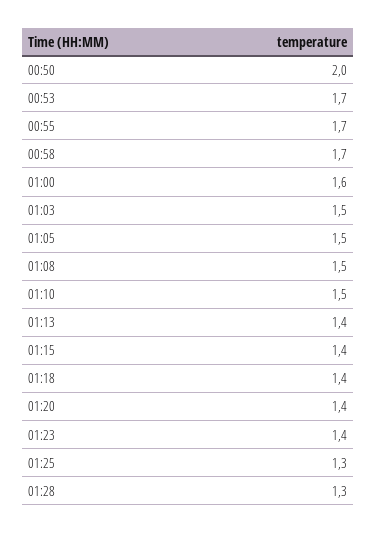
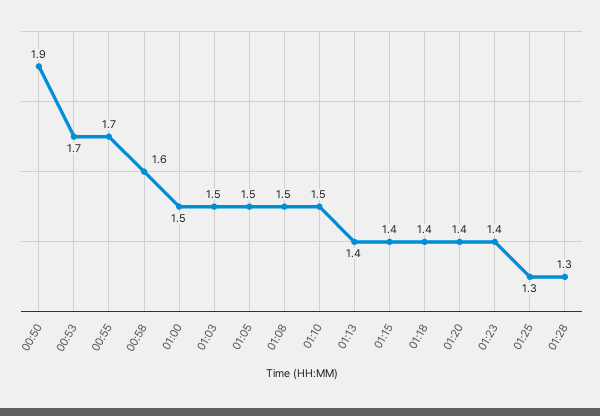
00:50: 2 -> 1.9
00:58: 1.7 -> 1.6
01:00: 1.6 -> 1.5

